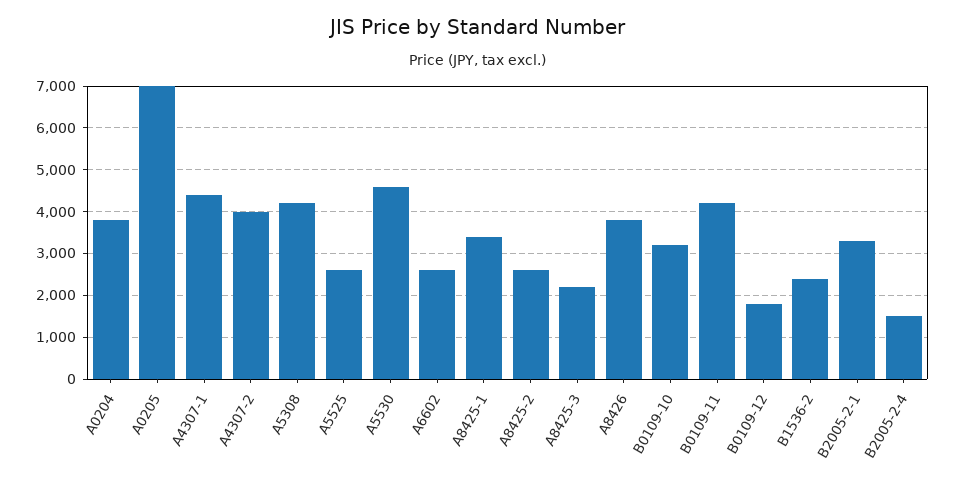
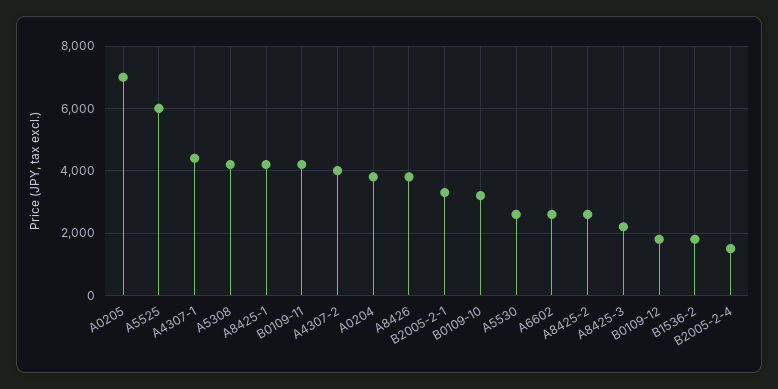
A5525: 2600 -> 6000
A5530: 4600 -> 2600
A8425-1: 3400 -> 4200
B1536-2: 2400 -> 1800

